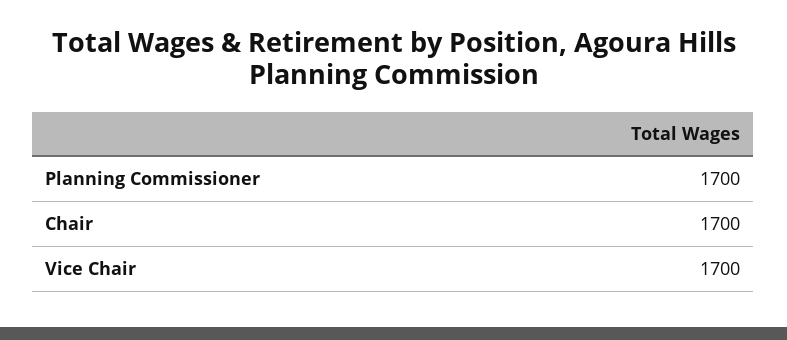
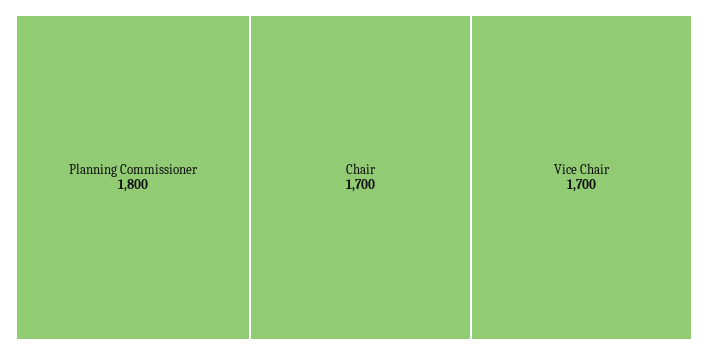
Planning Commissioner: 1700 -> 1800

